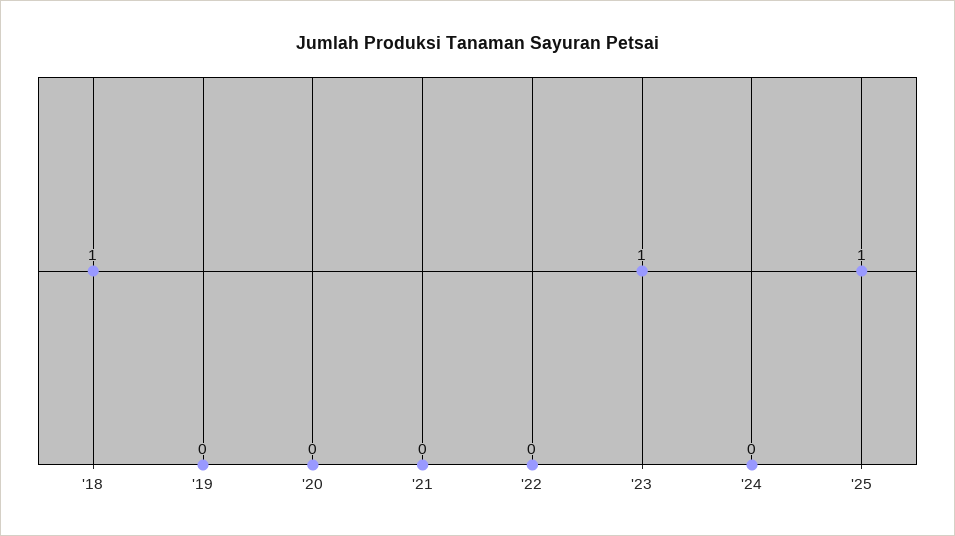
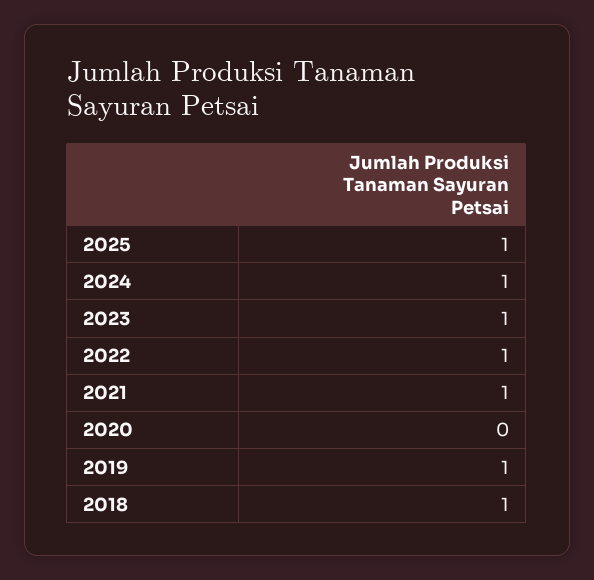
'19: 0 -> 1
'21: 0 -> 1
'22: 0 -> 1
'24: 0 -> 1

